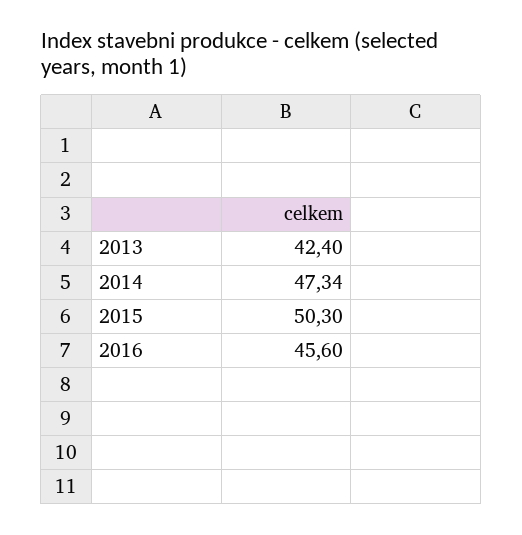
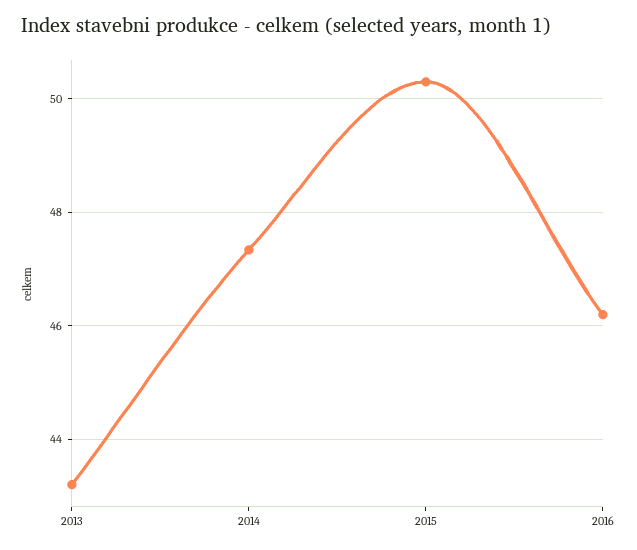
2013: 42.4 -> 43.2
2016: 45.6 -> 46.2

